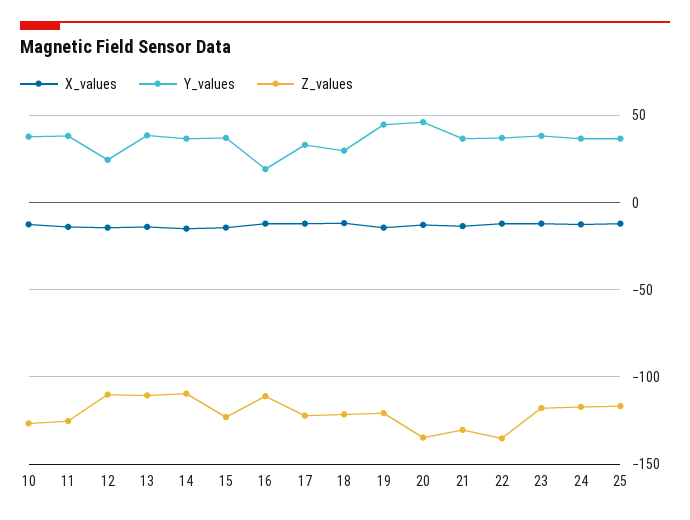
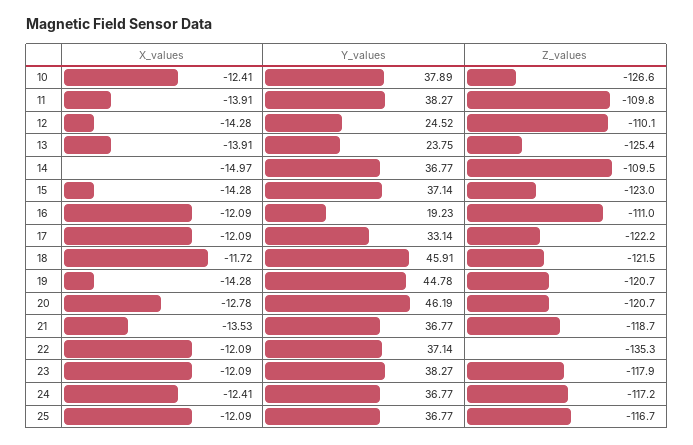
Z_values, 11: -125 -> -109.8
Y_values, 13: 40 -> 23.75
Z_values, 13: -110 -> -125.4
Y_values, 18: 30 -> 45.91
Z_values, 20: -135 -> -120.7
Z_values, 21: -130 -> -118.7

